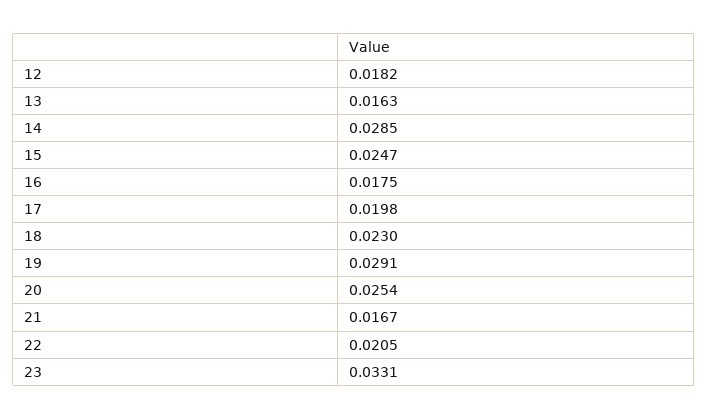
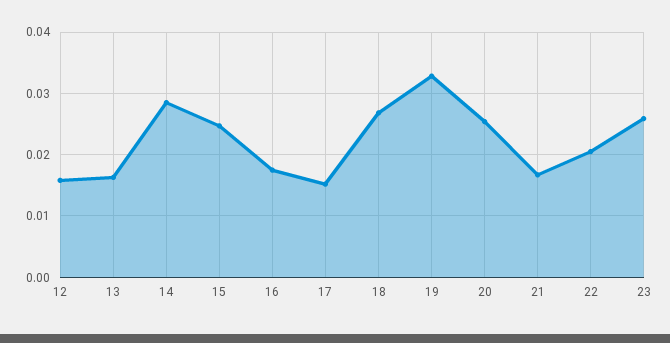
12: 0.0182 -> 0.016
17: 0.0198 -> 0.015
18: 0.023 -> 0.027
19: 0.0291 -> 0.033
23: 0.0331 -> 0.026

